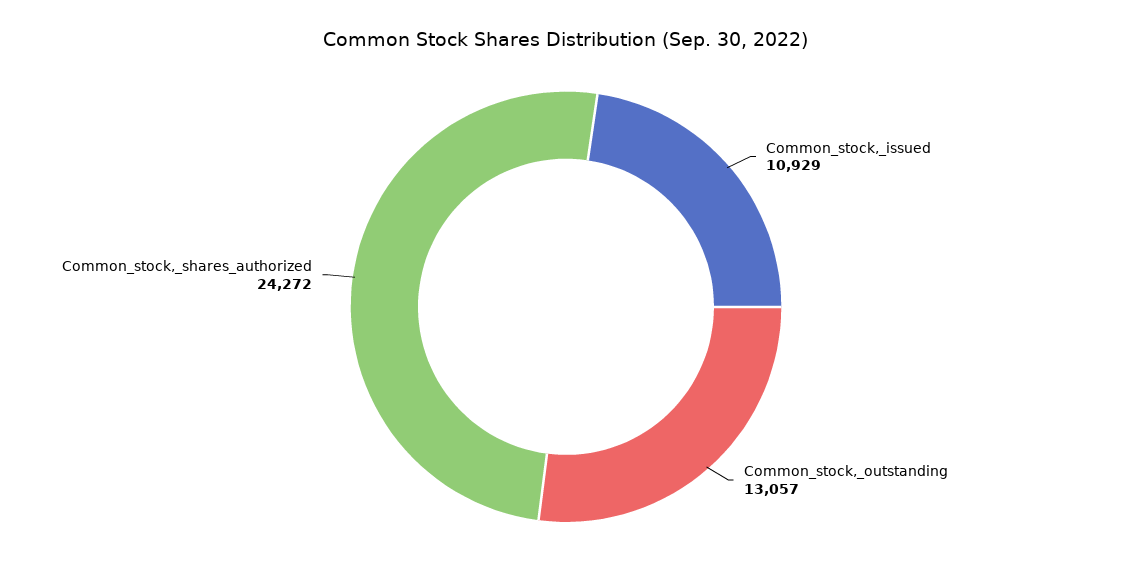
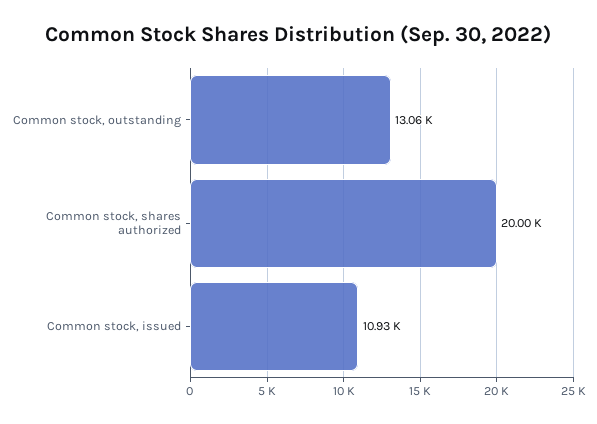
Common_stock,_shares_authorized: 24272 -> 20000

